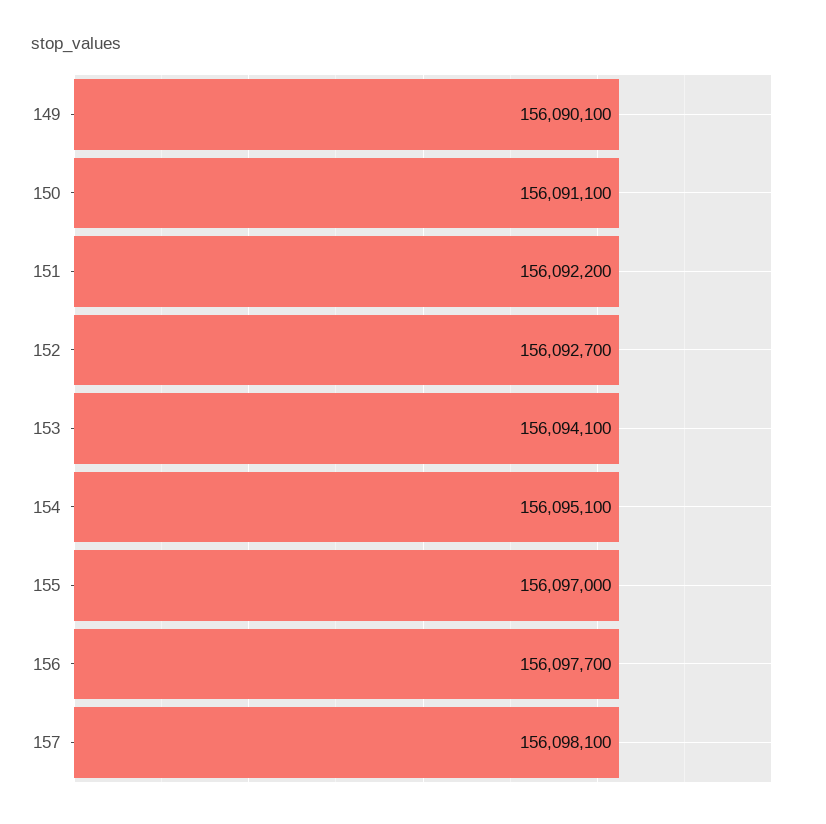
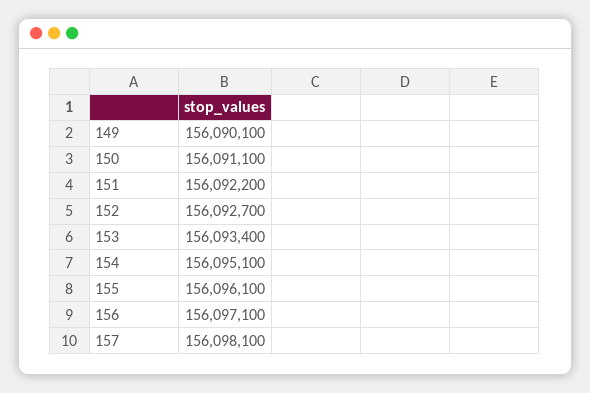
153: 156094100 -> 156093400
155: 156097000 -> 156096100
156: 156097700 -> 156097100

